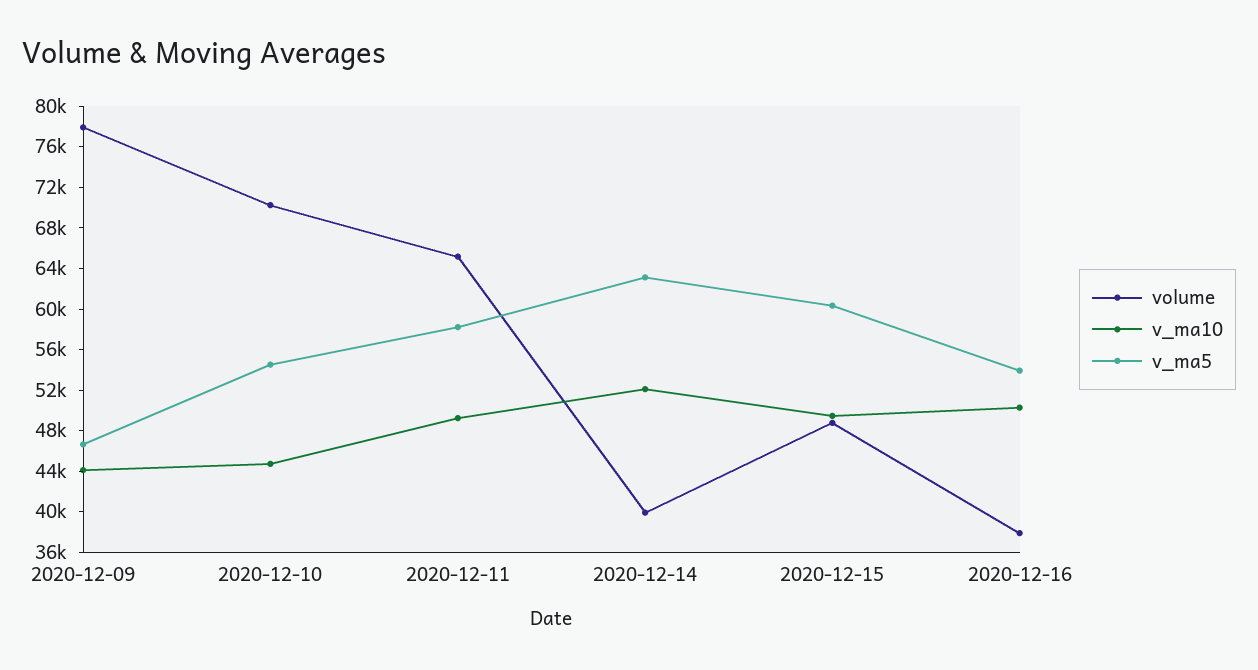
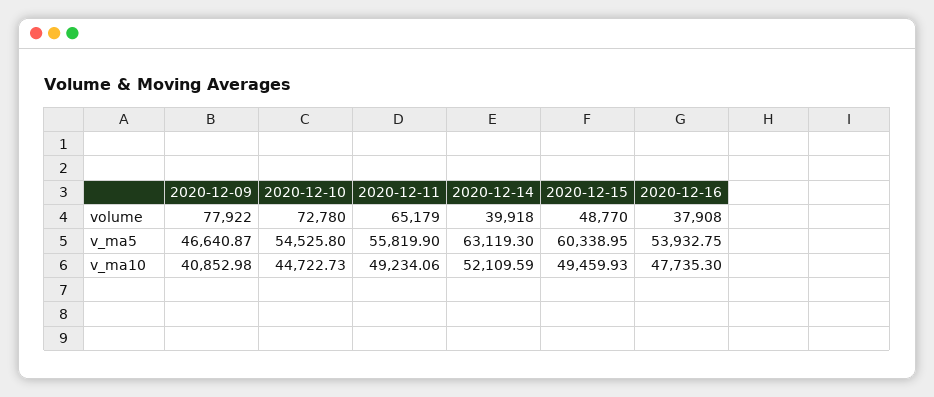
v_ma10, 2020-12-09: 44000 -> 40852.98
volume, 2020-12-10: 70000 -> 72780
v_ma5, 2020-12-11: 58000 -> 55819.9
v_ma10, 2020-12-16: 50000 -> 47735.3

